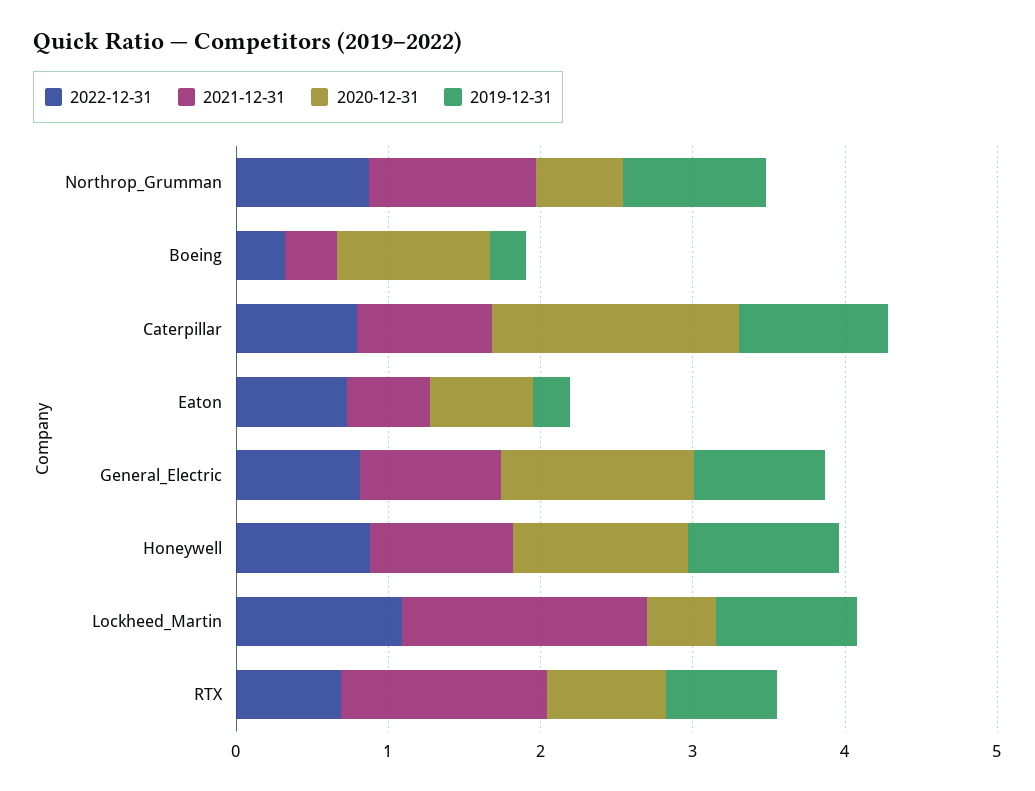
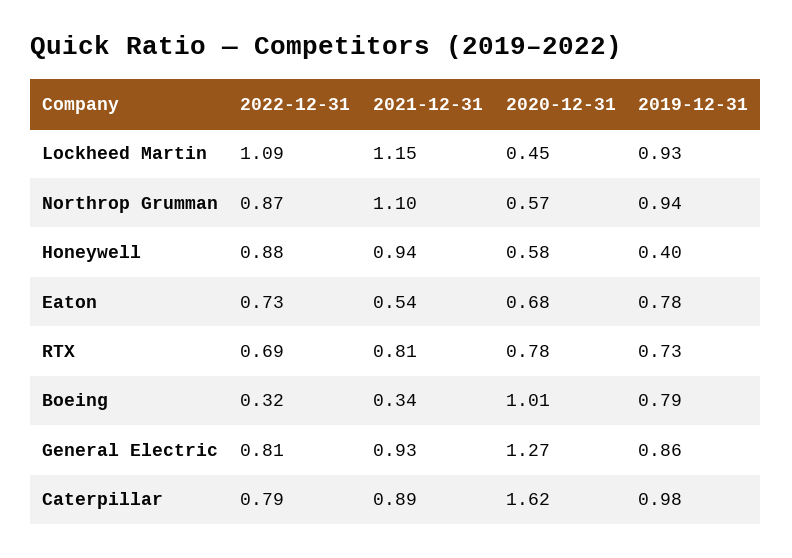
2019-12-31, Boeing: 0.2 -> 0.79
2019-12-31, Eaton: 0.2 -> 0.78
2020-12-31, Honeywell: 1.2 -> 0.58
2019-12-31, Honeywell: 1 -> 0.4
2021-12-31, Lockheed_Martin: 1.6 -> 1.15
2021-12-31, RTX: 1.4 -> 0.81

